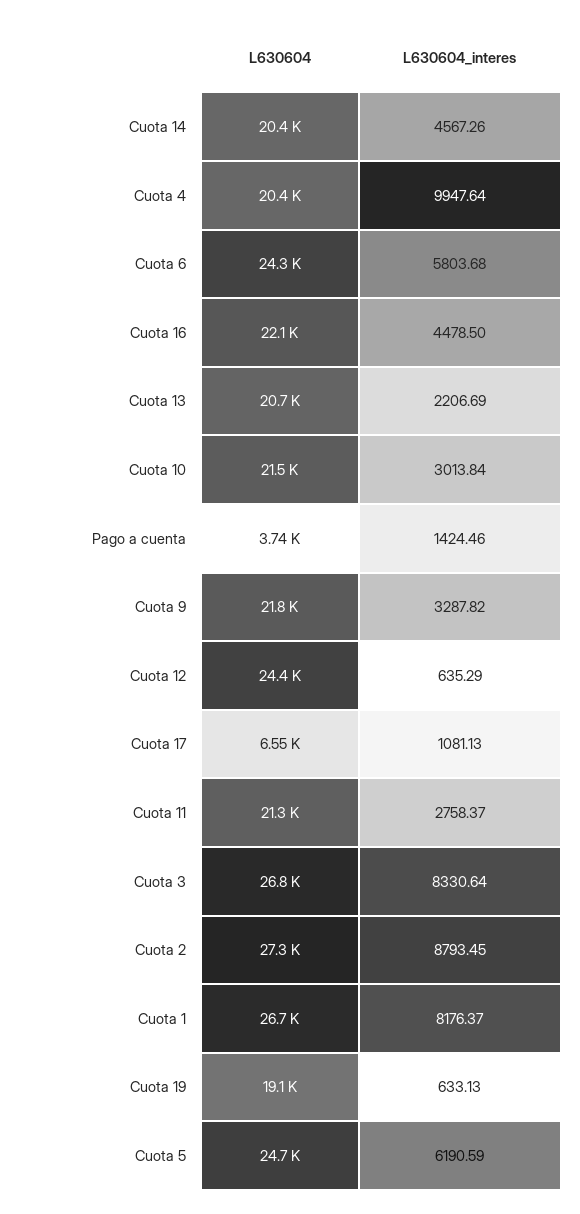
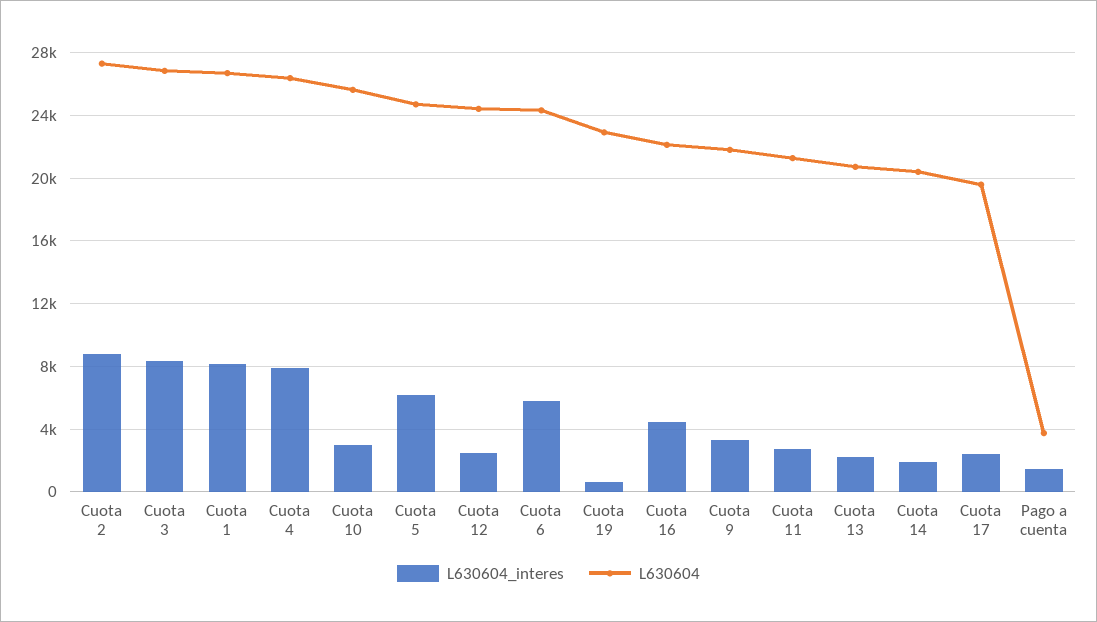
L630604_interes, Cuota 14: 4567.26 -> 2000
L630604, Cuota 4: 20400 -> 26500
L630604_interes, Cuota 4: 9947.64 -> 8000
L630604, Cuota 10: 21500 -> 25500
L630604_interes, Cuota 12: 635.29 -> 2500
L630604, Cuota 17: 6550 -> 19500
L630604_interes, Cuota 17: 1081.13 -> 2500
L630604, Cuota 19: 19100 -> 23000

